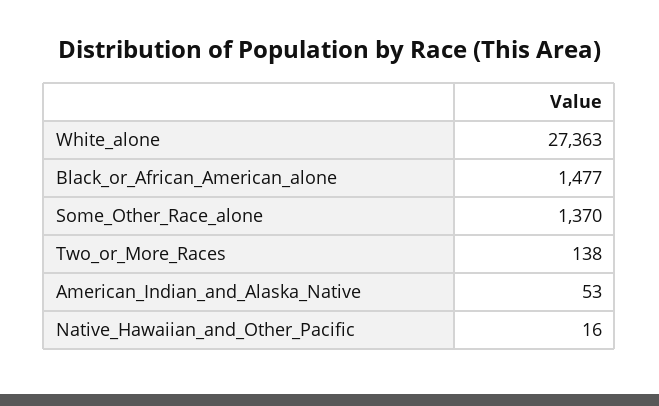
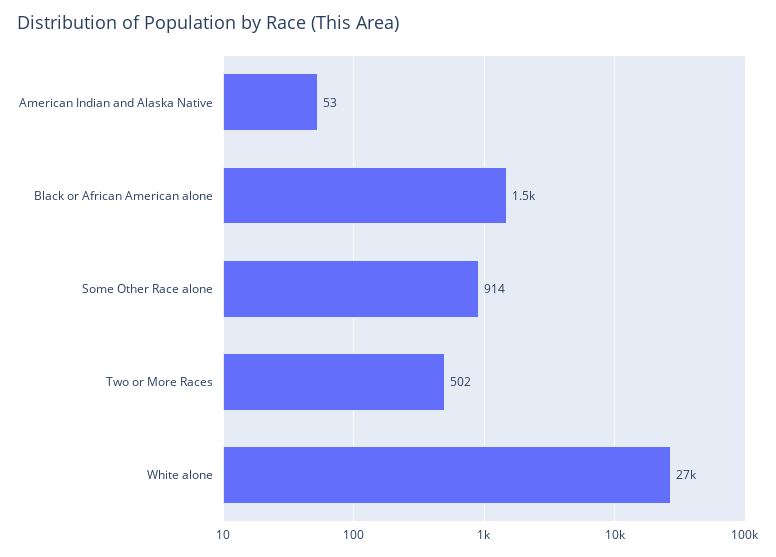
Some_Other_Race_alone: 1370 -> 914
Two_or_More_Races: 138 -> 502
Native_Hawaiian_and_Other_Pacific: 16 -> none

